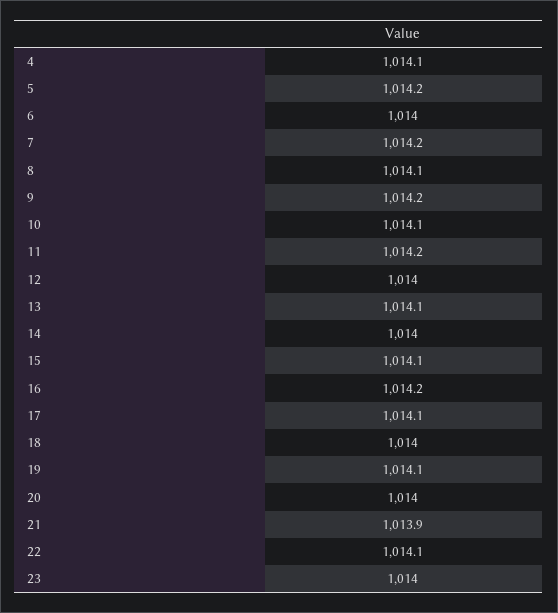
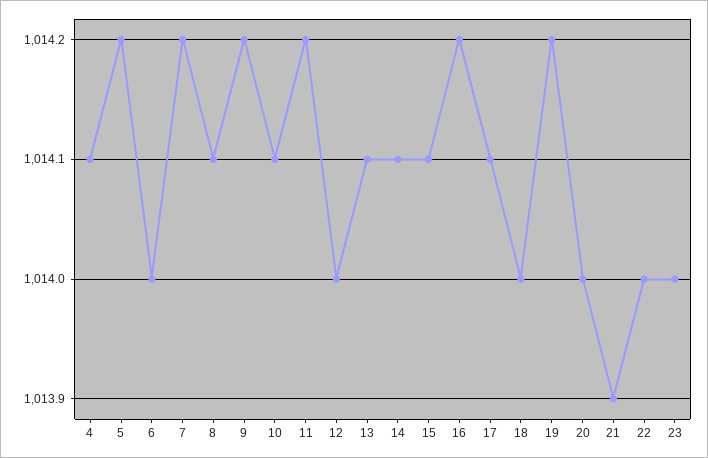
14: 1014 -> 1014.1
19: 1014.1 -> 1014.2
22: 1014.1 -> 1014

